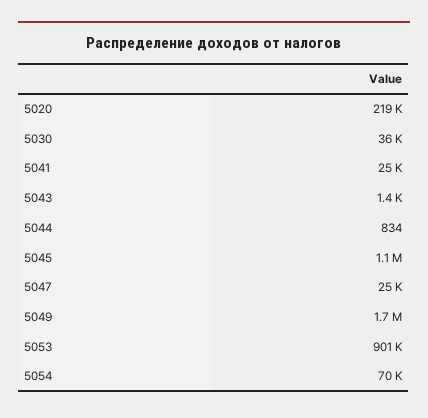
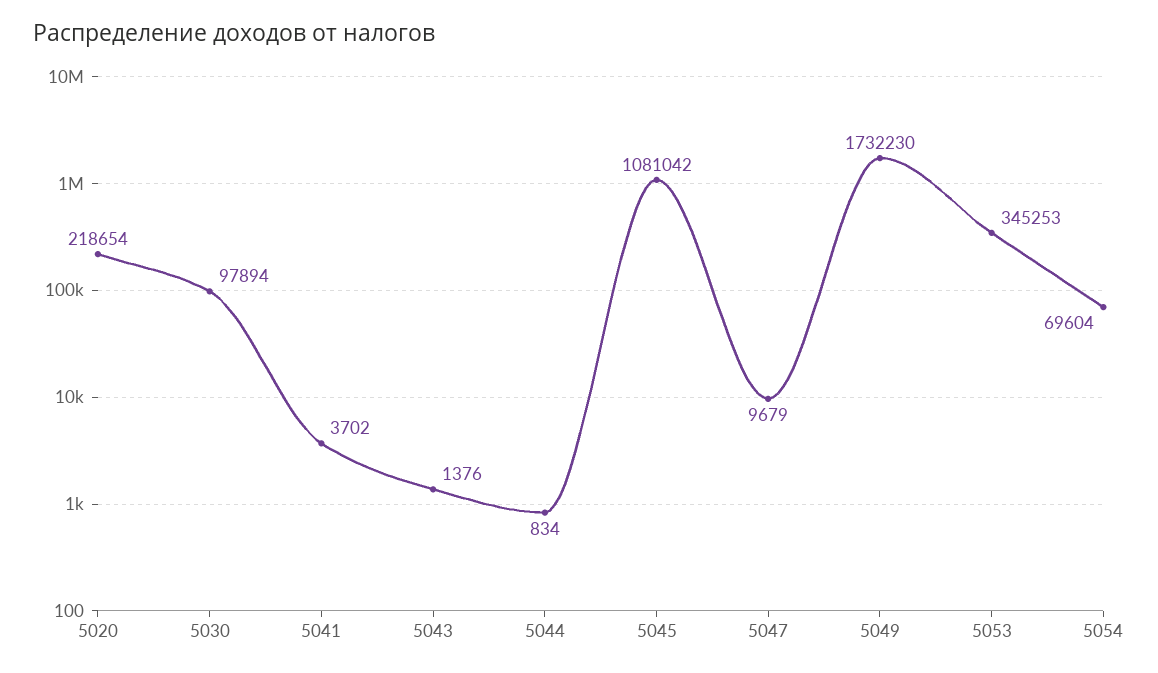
5030: 36000 -> 97894
5041: 25000 -> 3702
5047: 25000 -> 9679
5053: 901000 -> 345253

